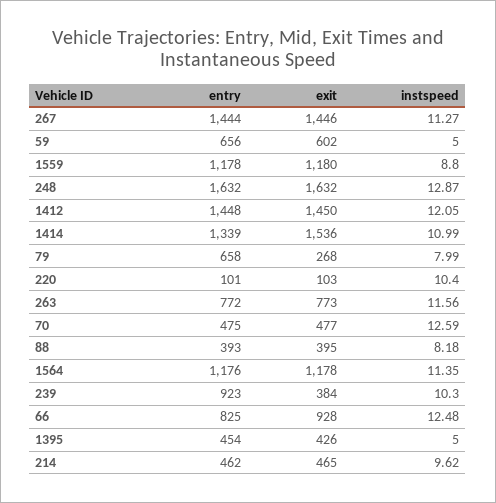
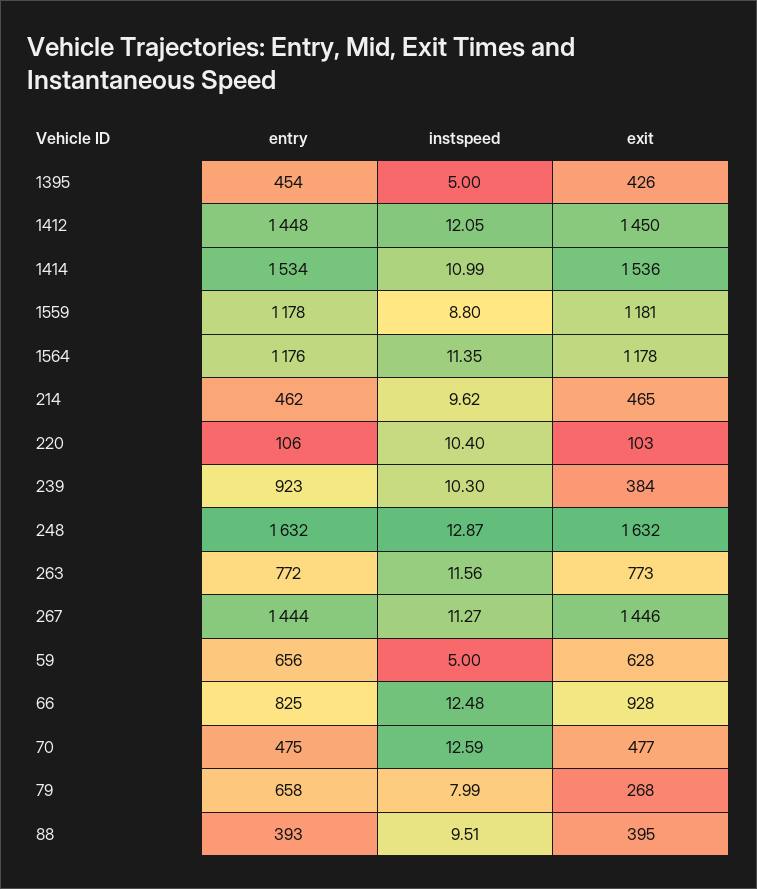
exit, 59: 602 -> 628
exit, 1559: 1180 -> 1181
entry, 1414: 1339 -> 1534
entry, 220: 101 -> 106
instspeed, 88: 8.18 -> 9.51

